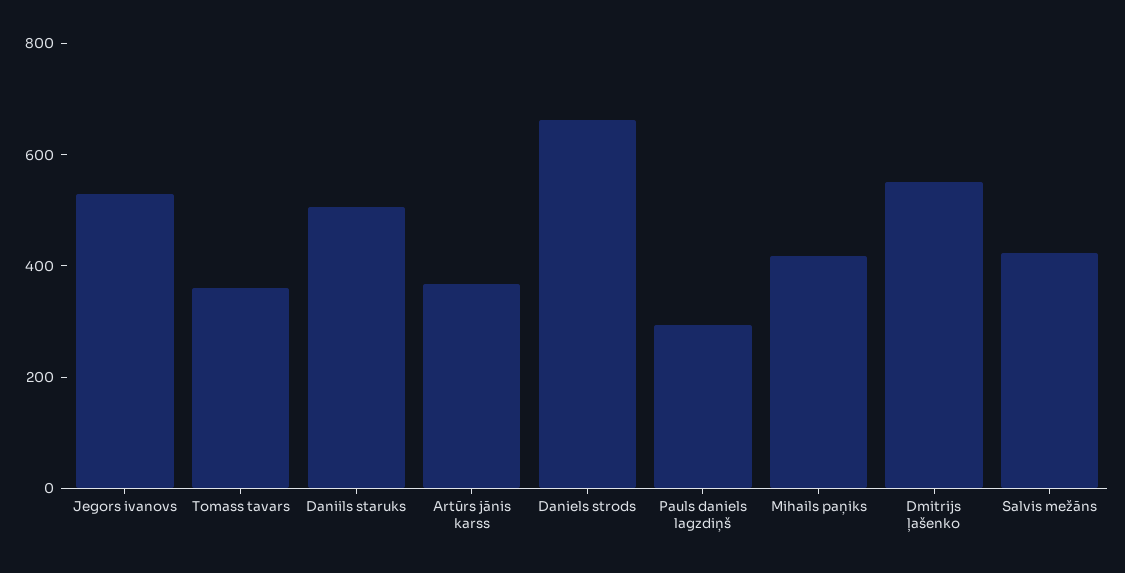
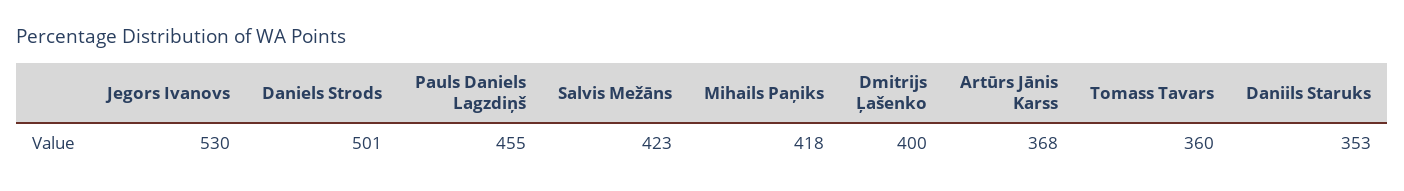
Daniils staruks: 500 -> 353
Daniels strods: 650 -> 501
Pauls daniels lagzdiņš: 300 -> 455
Dmitrijs ļašenko: 550 -> 400

